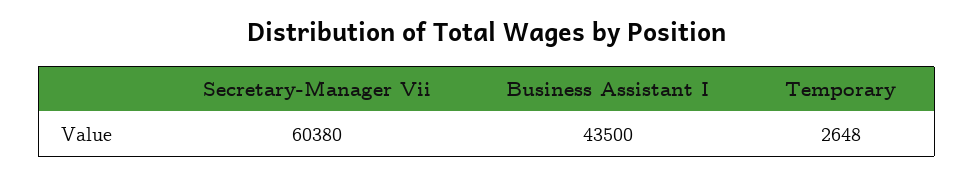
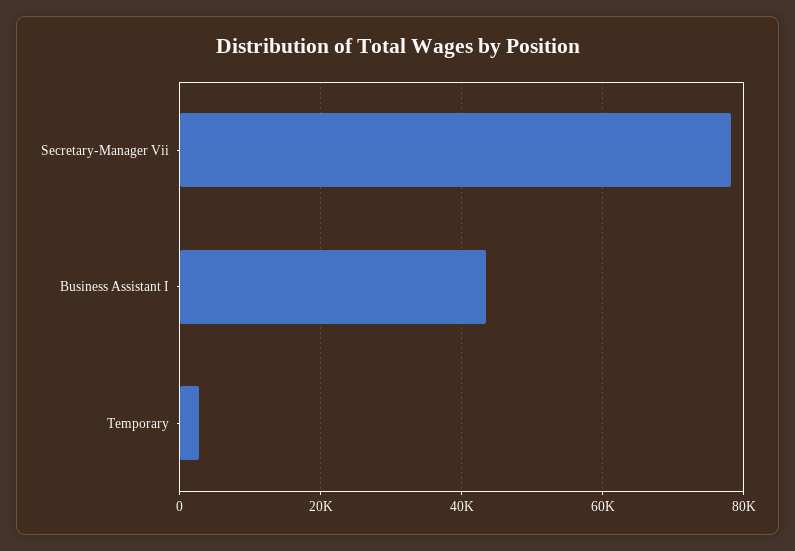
Secretary-Manager Vii: 60380 -> 78000

